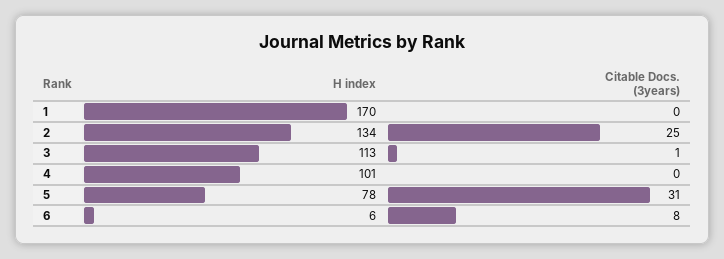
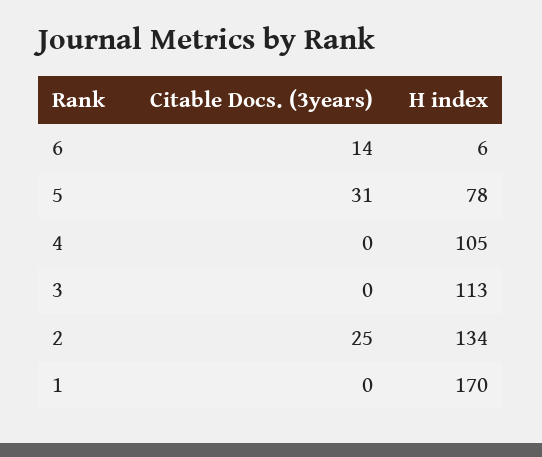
Citable Docs. (3years), 3: 1 -> 0
H index, 4: 101 -> 105
Citable Docs. (3years), 6: 8 -> 14

